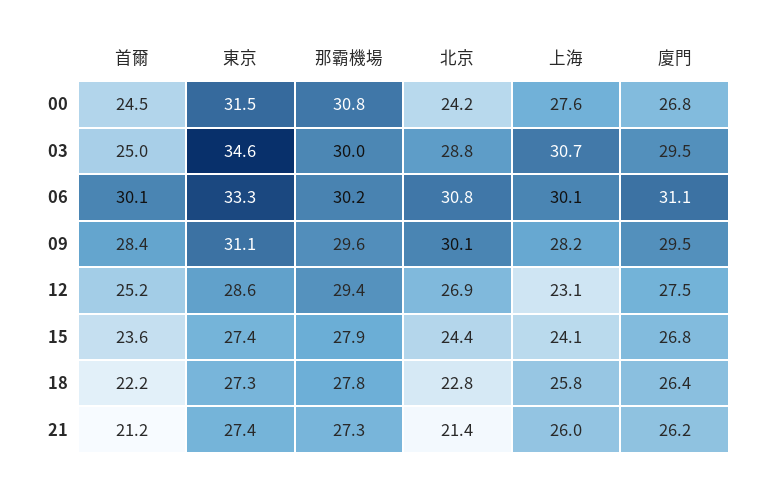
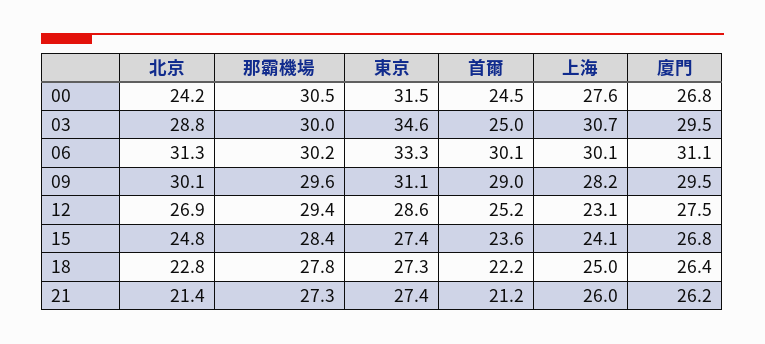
那霸機場, 00: 30.8 -> 30.5
北京, 06: 30.8 -> 31.3
首爾, 09: 28.4 -> 29
那霸機場, 15: 27.9 -> 28.4
北京, 15: 24.4 -> 24.8
上海, 18: 25.8 -> 25

